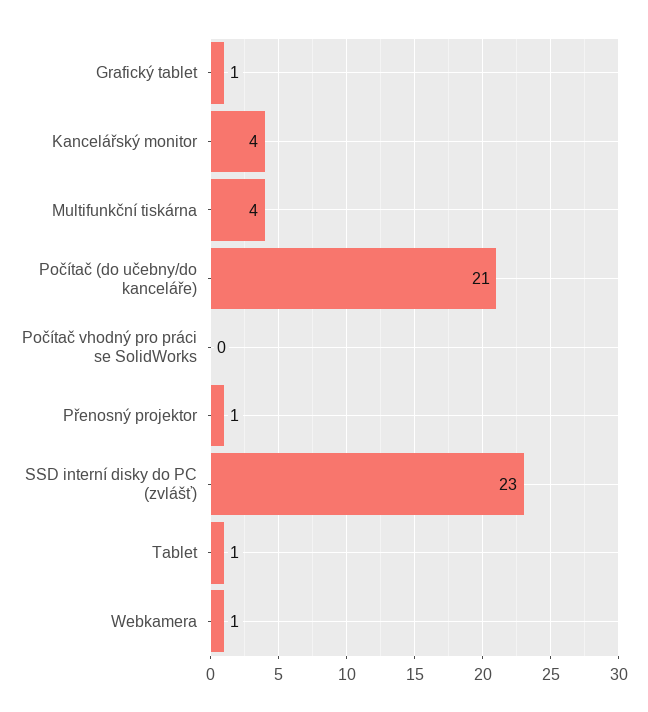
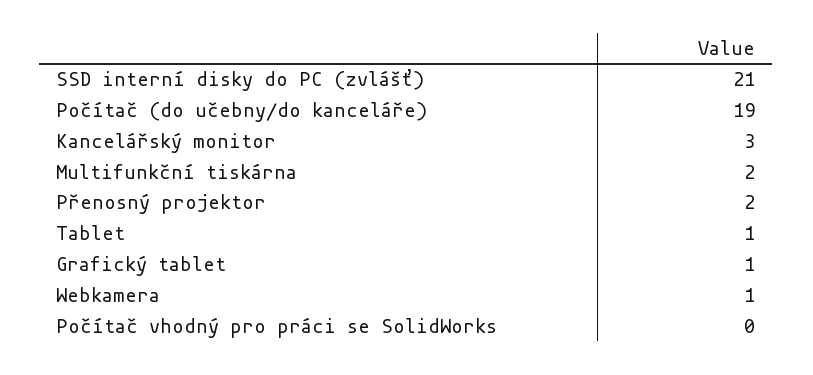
Kancelářský monitor: 4 -> 3
Multifunkční tiskárna: 4 -> 2
Počítač (do učebny/do kanceláře): 21 -> 19
Přenosný projektor: 1 -> 2
SSD interní disky do PC (zvlášť): 23 -> 21

